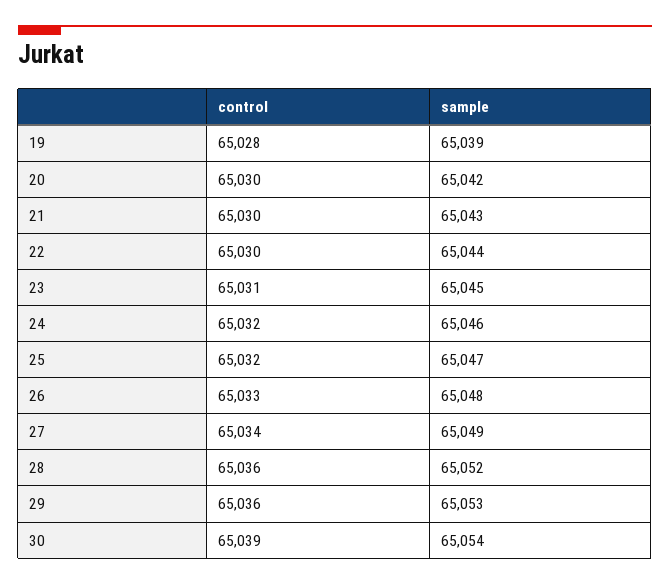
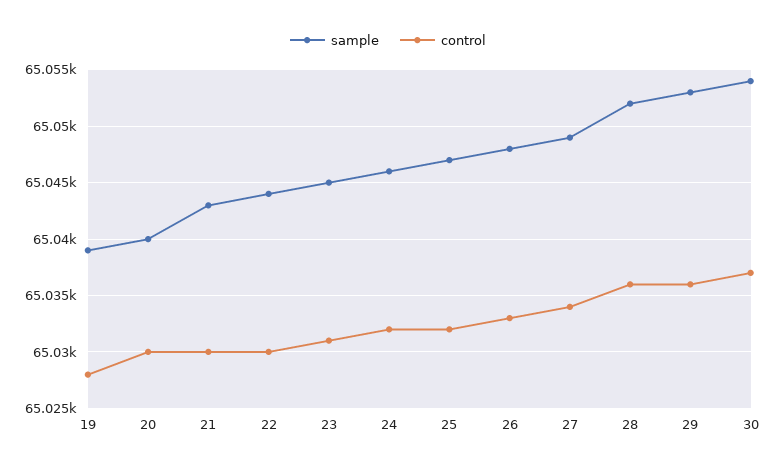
sample, 20: 65042 -> 65040
control, 30: 65039 -> 65037

